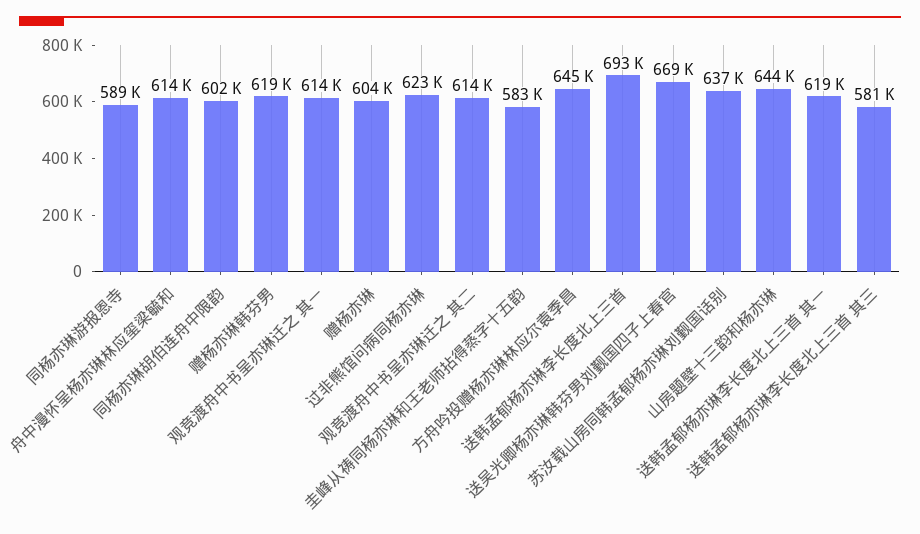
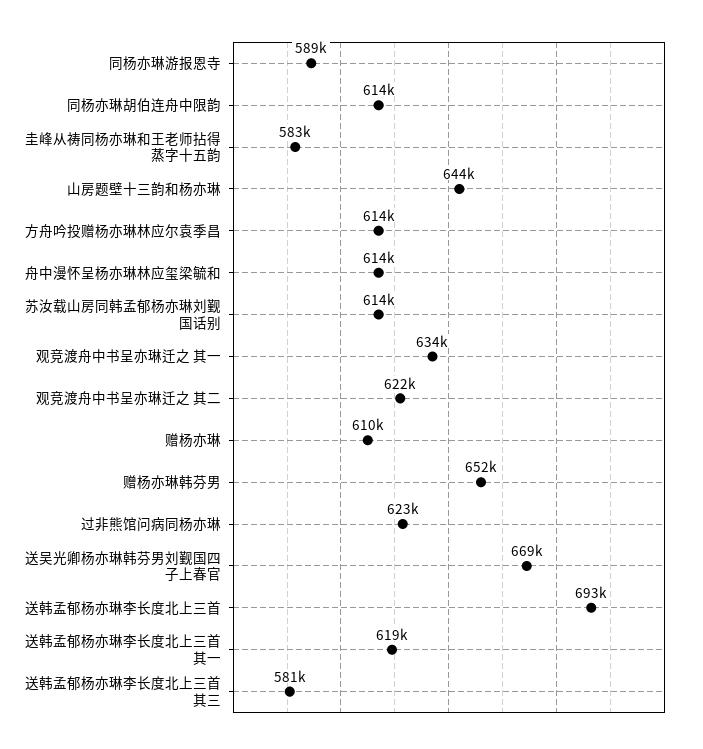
同杨亦琳胡伯连舟中限韵: 602000 -> 614000
赠杨亦琳韩芬男: 619000 -> 652000
观竞渡舟中书呈亦琳迁之 其一: 614000 -> 634000
赠杨亦琳: 604000 -> 610000
观竞渡舟中书呈亦琳迁之 其二: 614000 -> 622000
方舟吟投赠杨亦琳林应尔袁季昌: 645000 -> 614000
苏汝载山房同韩孟郁杨亦琳刘觐国话别: 637000 -> 614000

